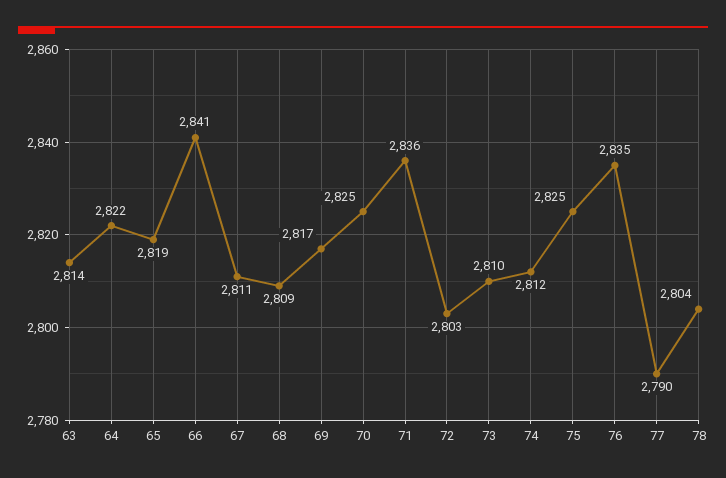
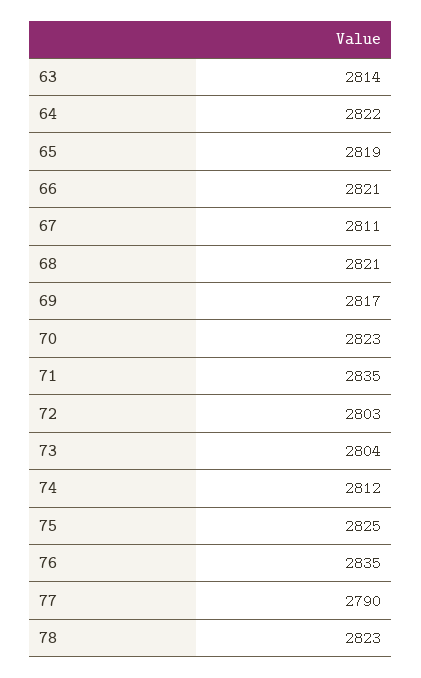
66: 2841 -> 2821
68: 2809 -> 2821
70: 2825 -> 2823
71: 2836 -> 2835
73: 2810 -> 2804
78: 2804 -> 2823

